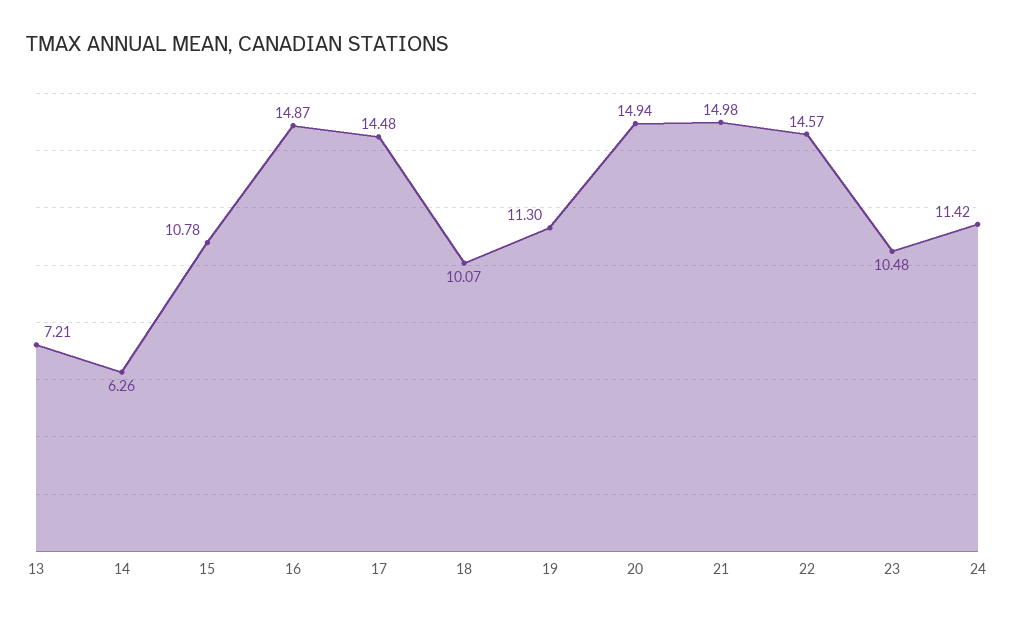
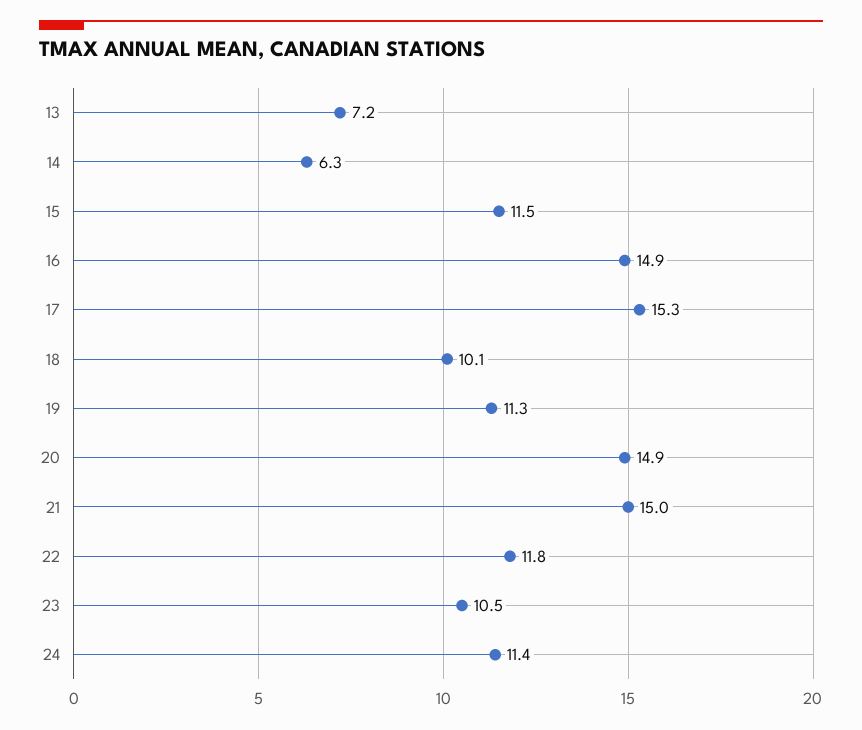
15: 10.78 -> 11.5
17: 14.48 -> 15.3
22: 14.57 -> 11.8

